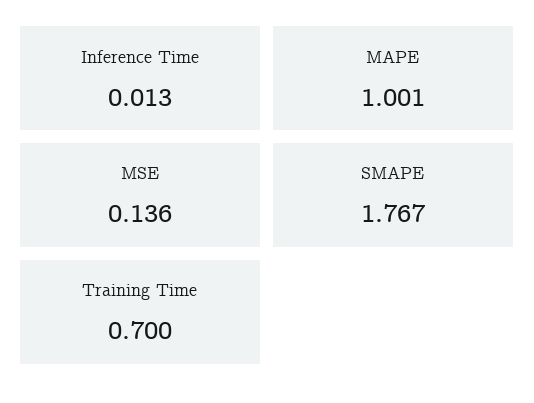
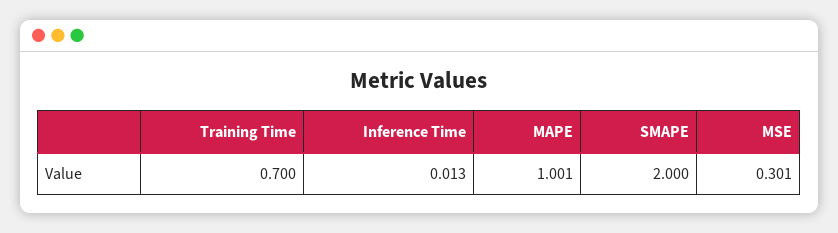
MSE: 0.136 -> 0.301
SMAPE: 1.767 -> 2

